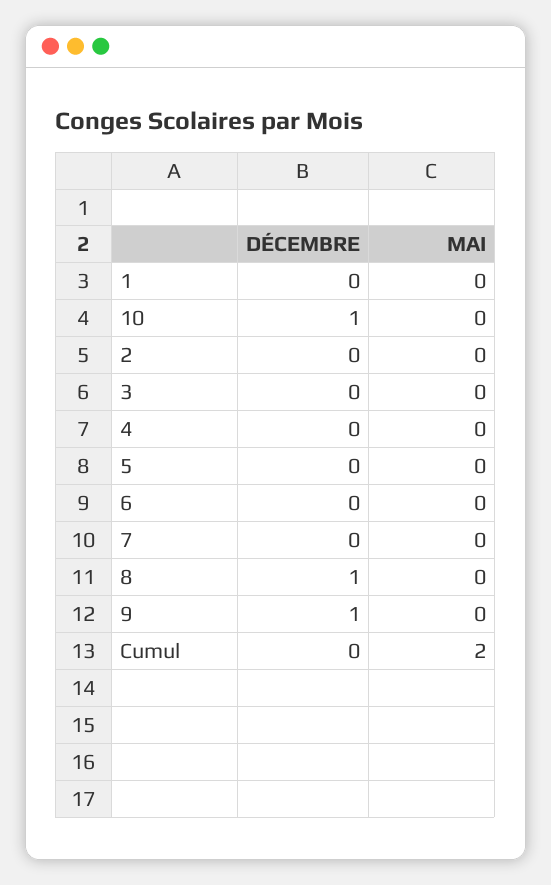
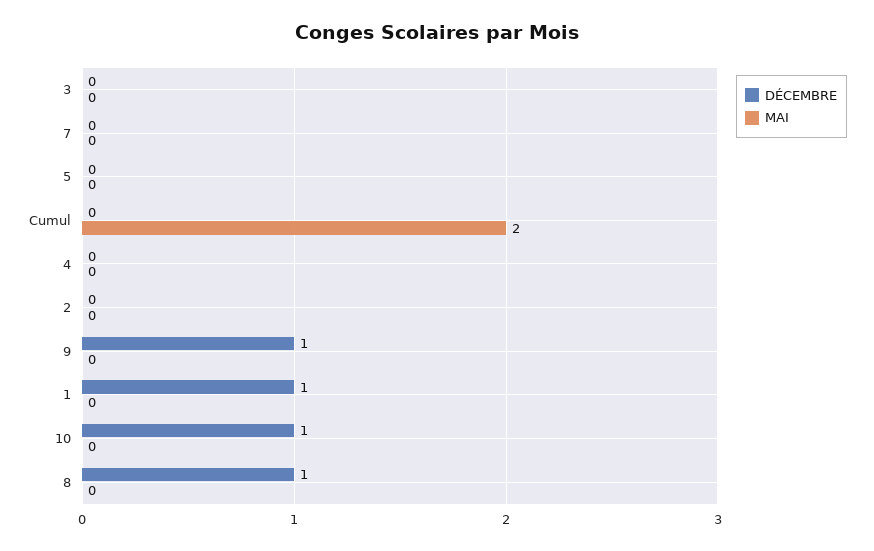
DÉCEMBRE, 1: 0 -> 1
DÉCEMBRE, 6: 0 -> none
MAI, 6: 0 -> none

